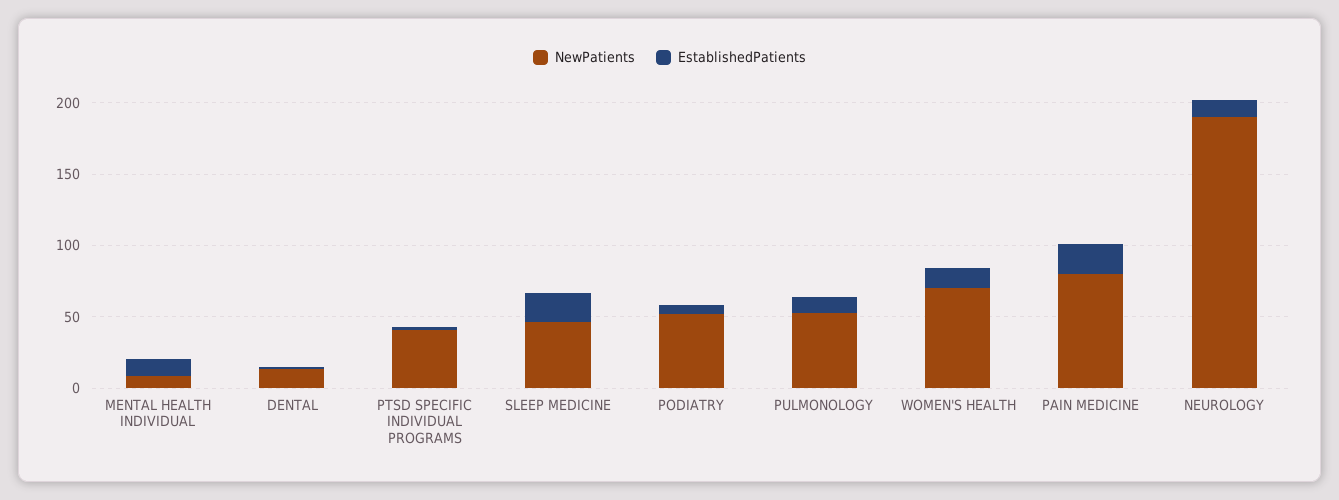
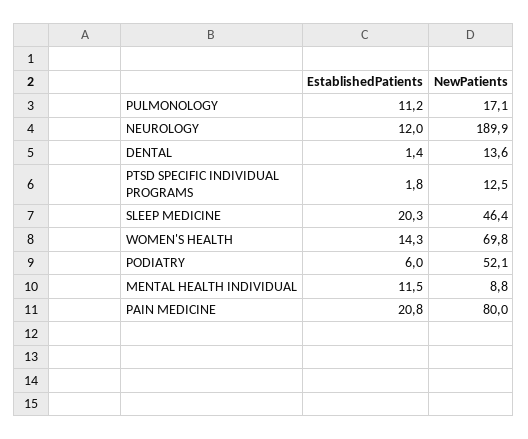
NewPatients, PTSD SPECIFIC INDIVIDUAL PROGRAMS: 40 -> 12.5
NewPatients, PULMONOLOGY: 50 -> 17.1

